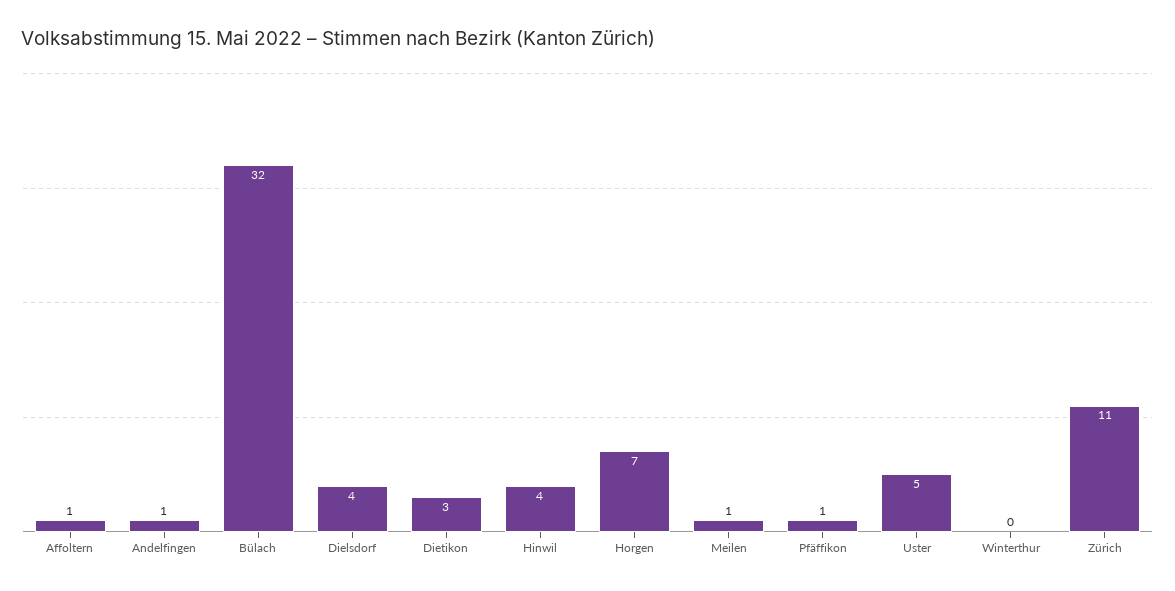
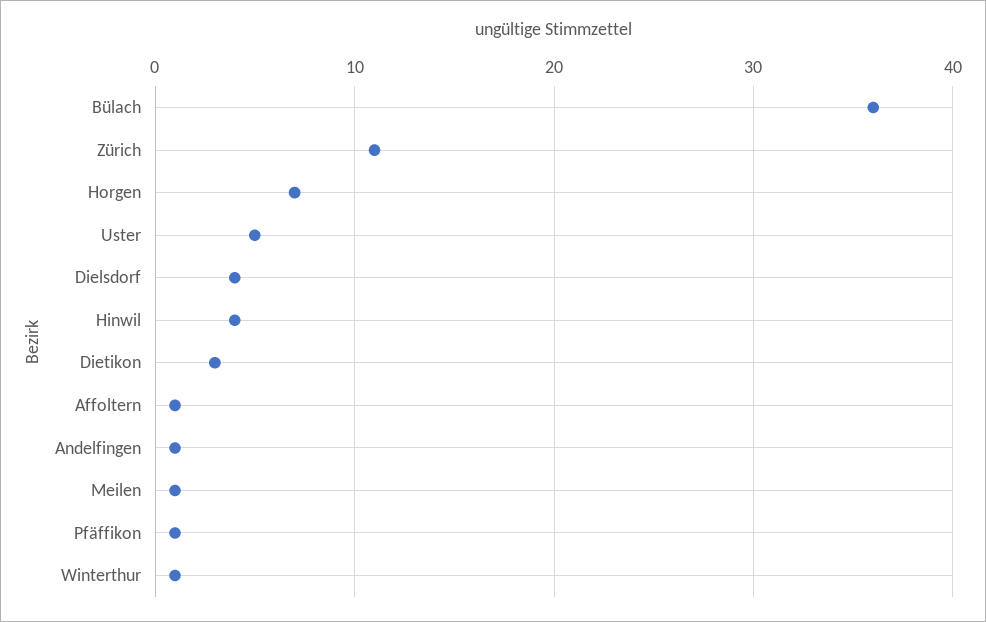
Bülach: 32 -> 36
Winterthur: 0 -> 1

